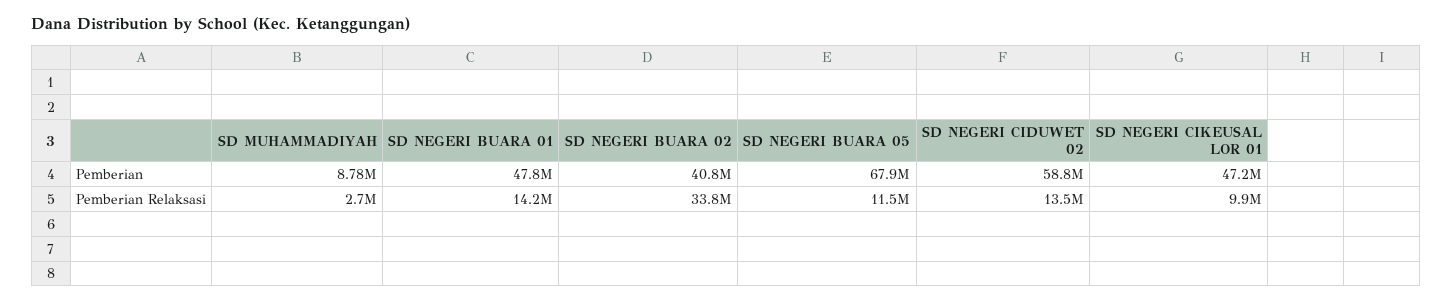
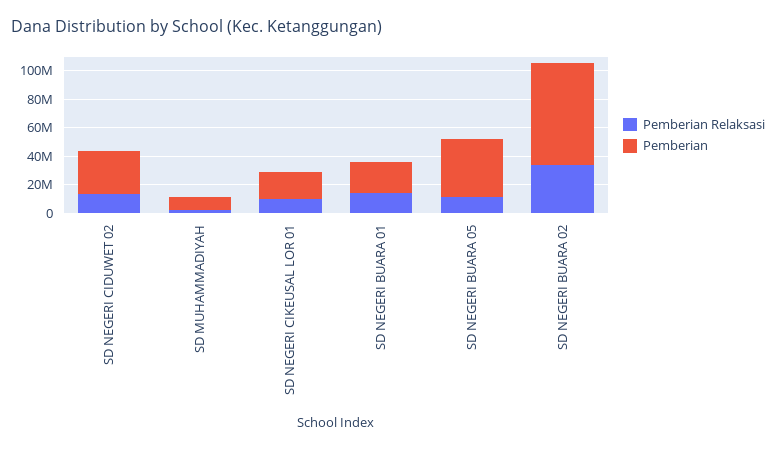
Pemberian, SD NEGERI BUARA 01: 47800000 -> 20000000
Pemberian, SD NEGERI BUARA 02: 40800000 -> 70000000
Pemberian, SD NEGERI BUARA 05: 67900000 -> 40000000
Pemberian, SD NEGERI CIDUWET 02: 58800000 -> 30000000
Pemberian, SD NEGERI CIKEUSAL LOR 01: 47200000 -> 20000000

